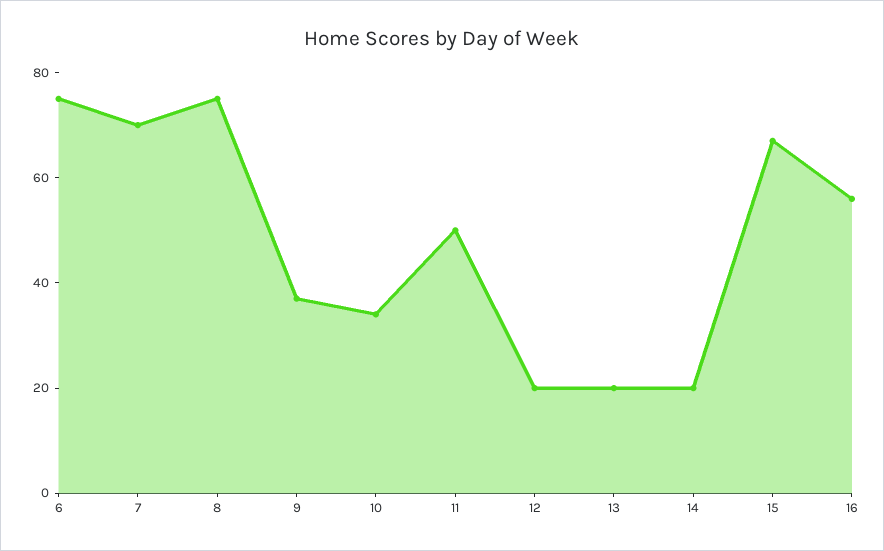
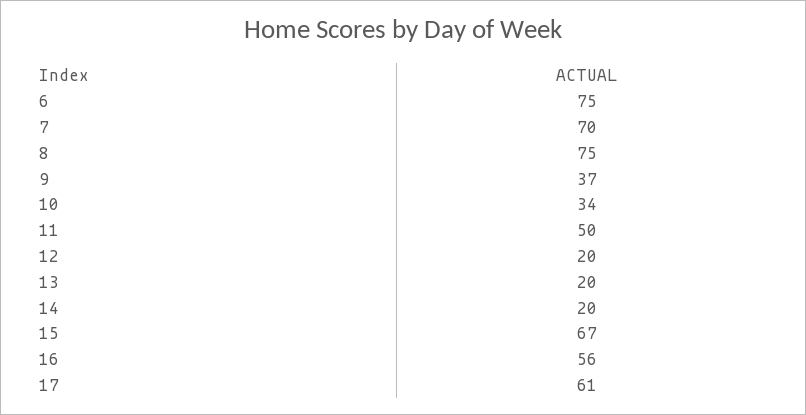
17: none -> 61

